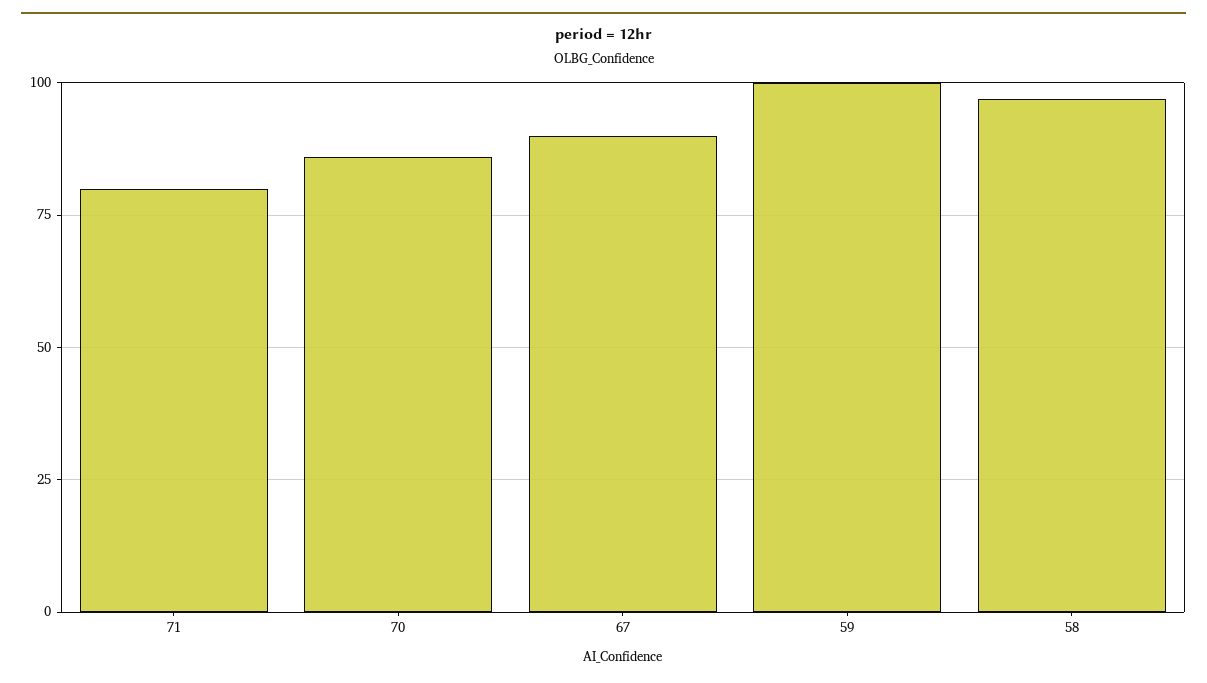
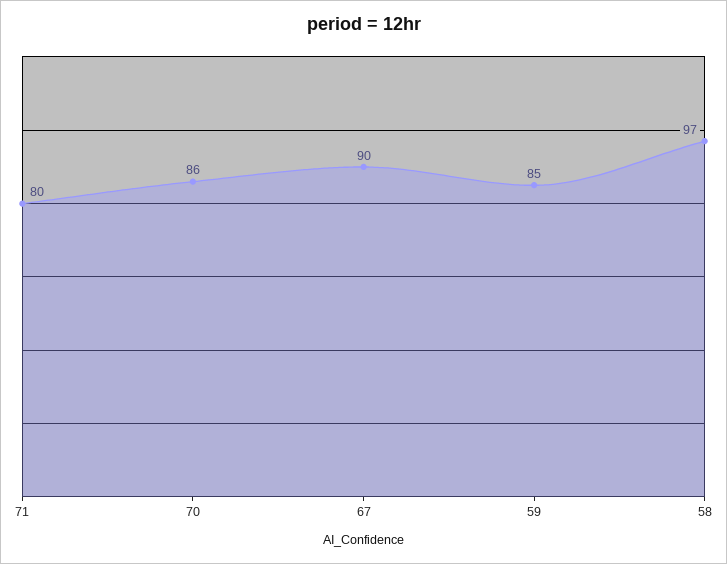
59: 100 -> 85

